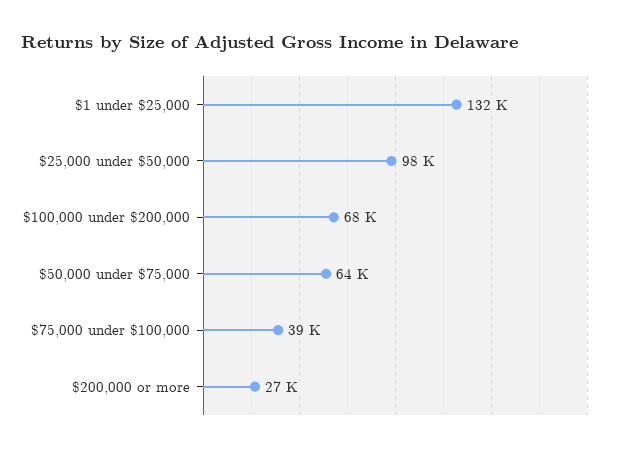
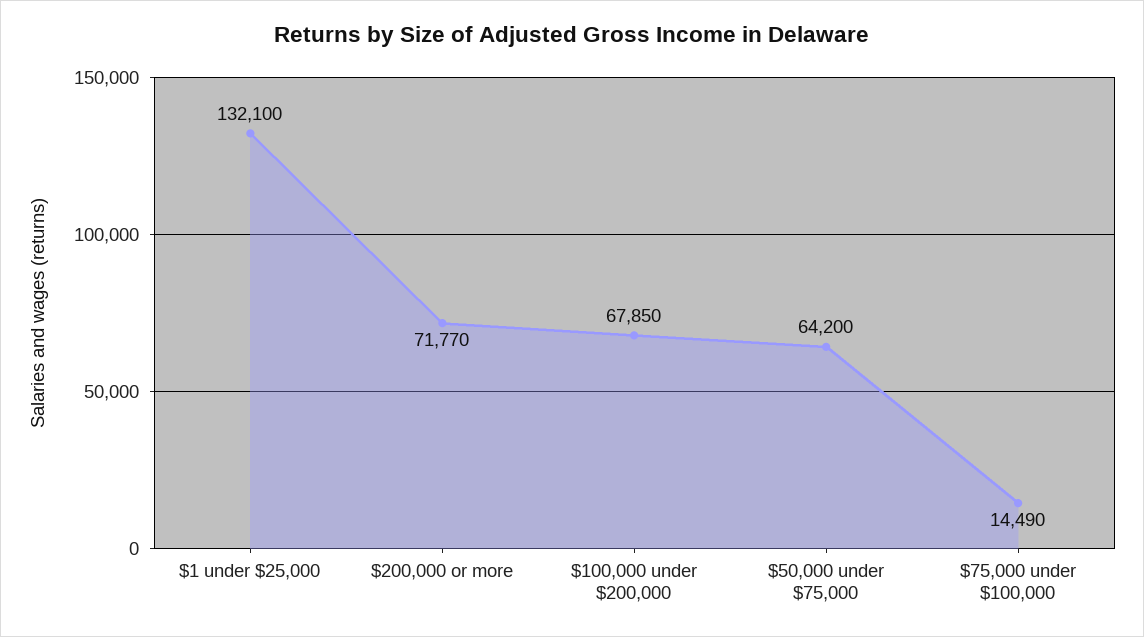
$25,000 under $50,000: 98000 -> none
$75,000 under $100,000: 39000 -> 14490
$200,000 or more: 27000 -> 71770

